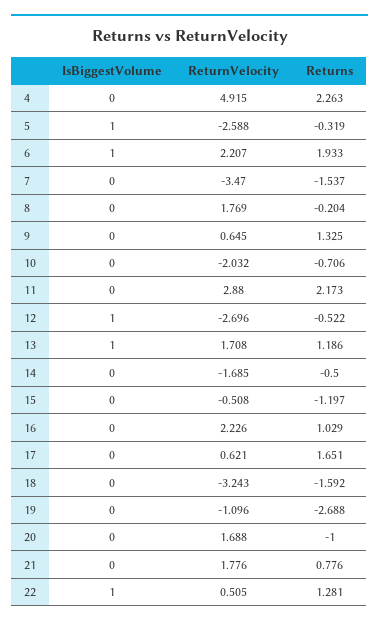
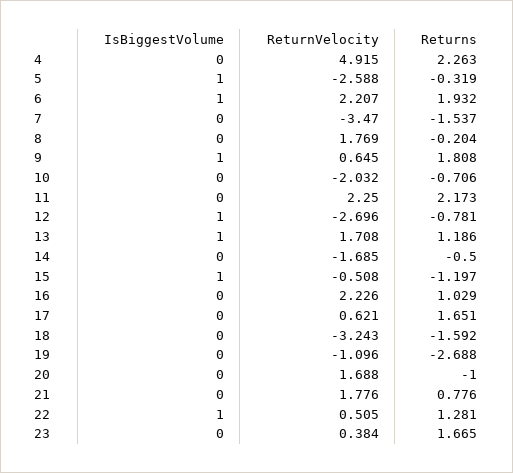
Returns, 6: 1.933 -> 1.932
IsBiggestVolume, 9: 0 -> 1
Returns, 9: 1.325 -> 1.808
ReturnVelocity, 11: 2.88 -> 2.25
Returns, 12: -0.522 -> -0.781
IsBiggestVolume, 15: 0 -> 1
IsBiggestVolume, 23: none -> 0
ReturnVelocity, 23: none -> 0.384
Returns, 23: none -> 1.665

